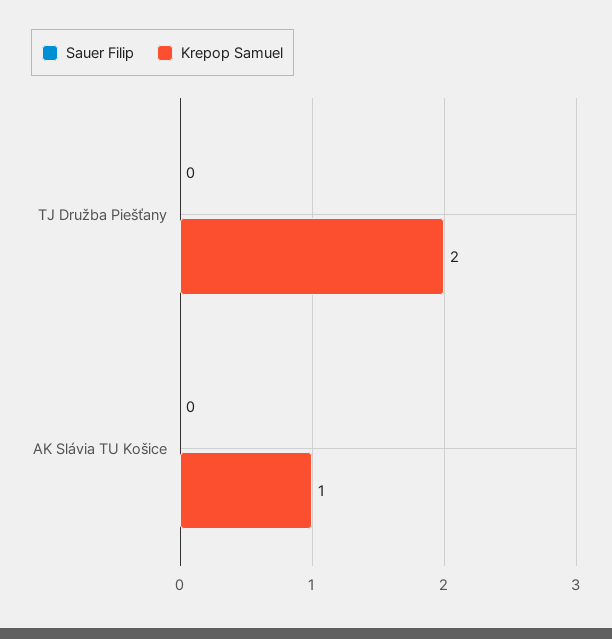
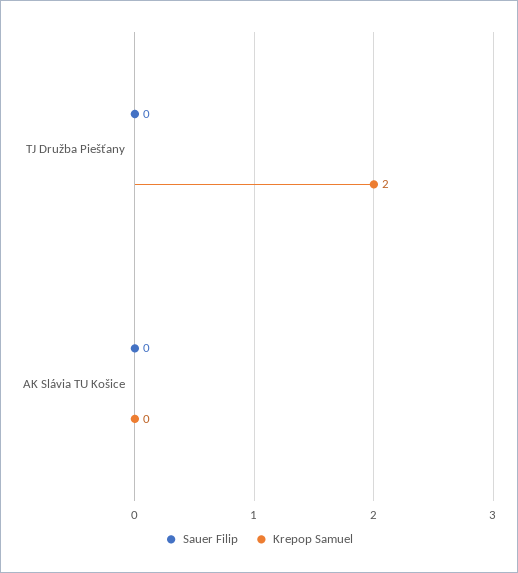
Krepop Samuel, AK Slávia TU Košice: 1 -> 0

